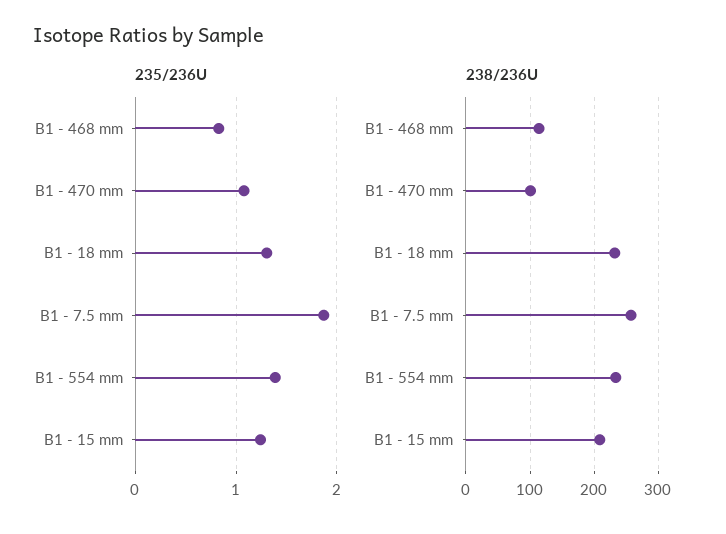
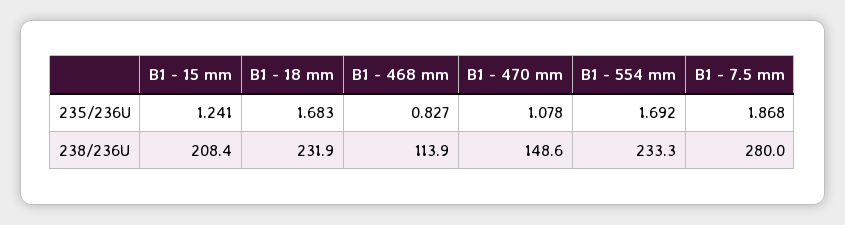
235/236U, B1 - 18 mm: 1.3 -> 1.683
235/236U, B1 - 554 mm: 1.4 -> 1.692
238/236U, B1 - 470 mm: 100 -> 148.6
238/236U, B1 - 7.5 mm: 260 -> 280

